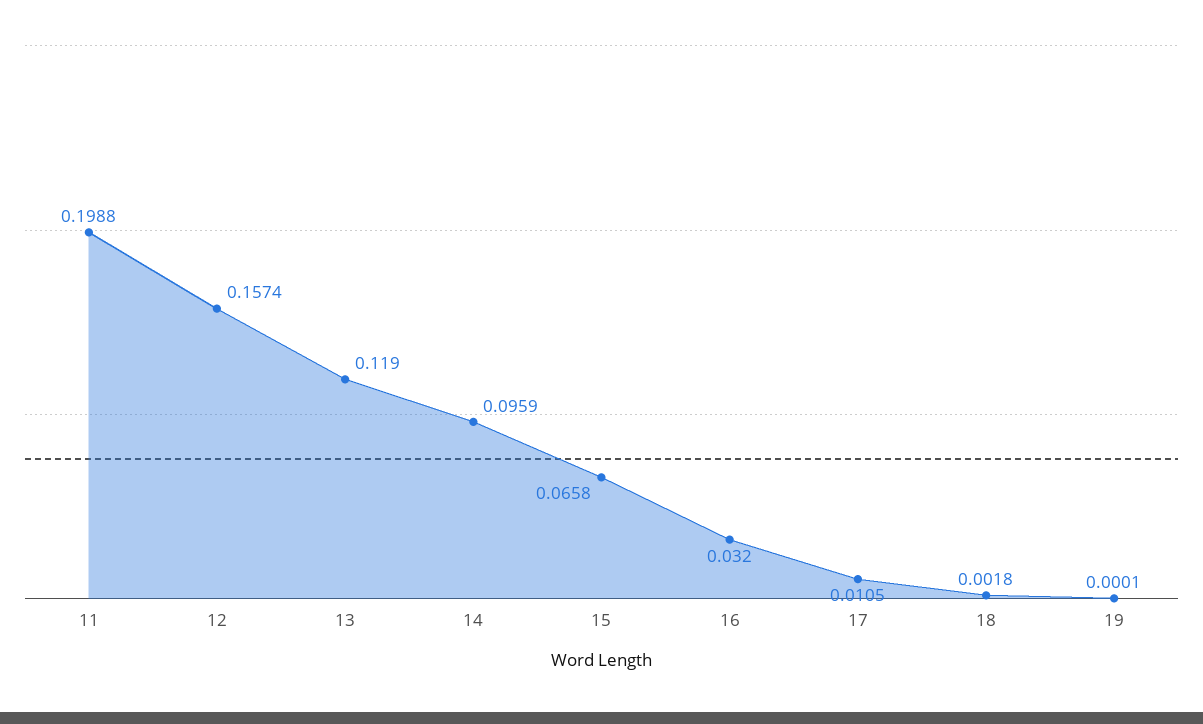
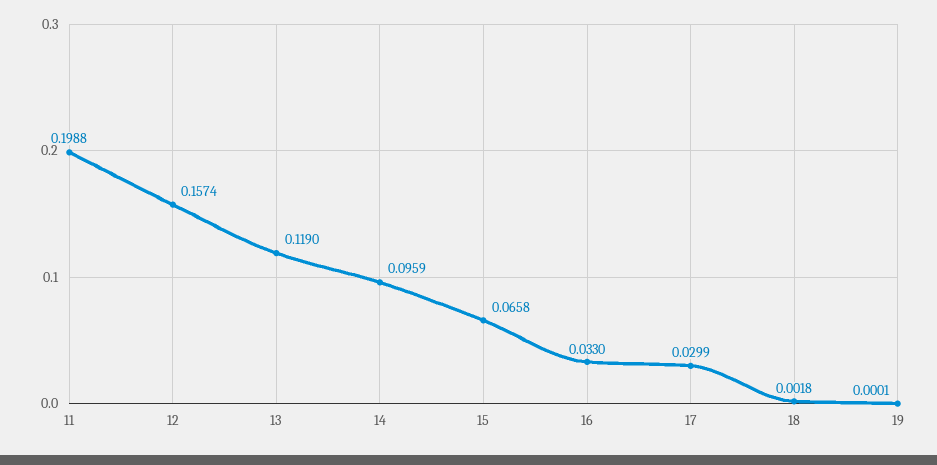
16: 0.032 -> 0.033
17: 0.0105 -> 0.0299

